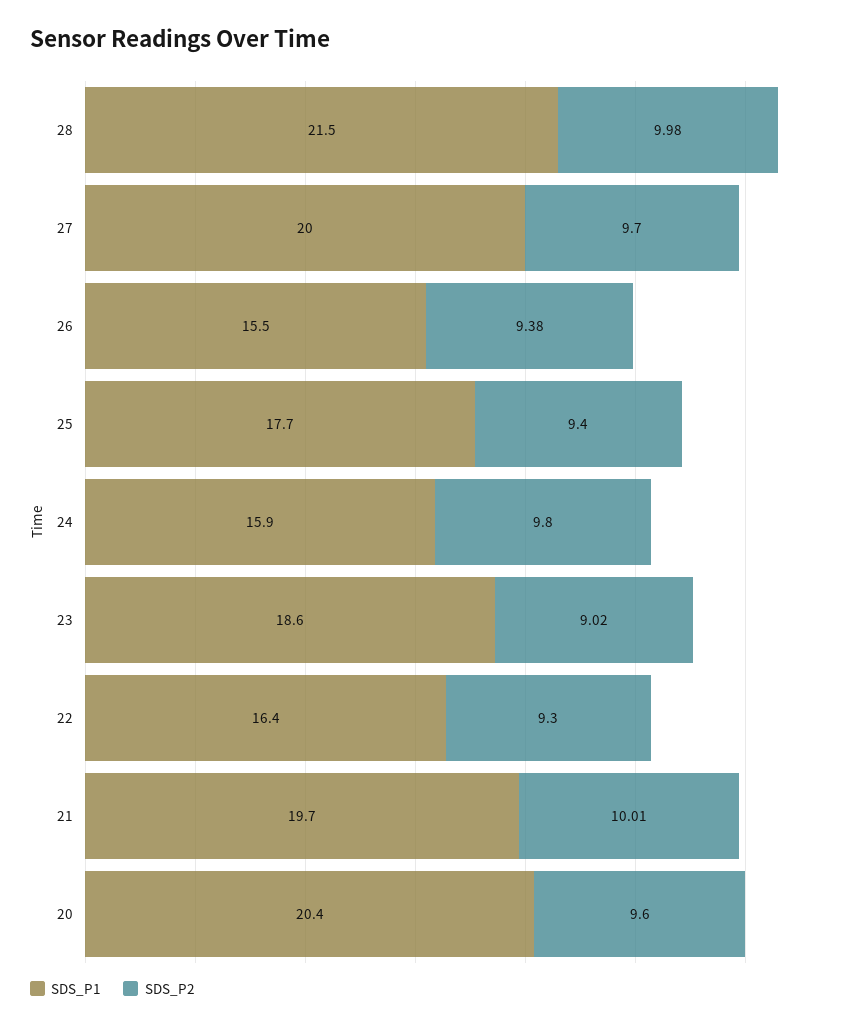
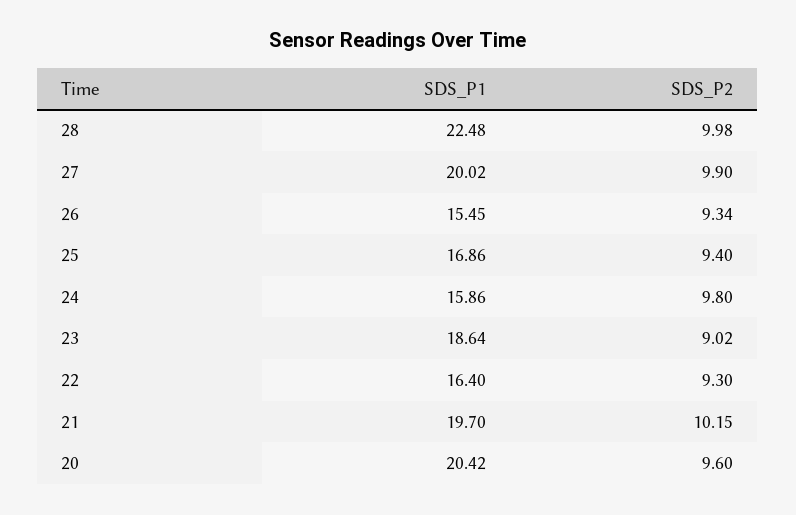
SDS_P1, 28: 21.5 -> 22.48
SDS_P2, 27: 9.7 -> 9.9
SDS_P2, 26: 9.38 -> 9.34
SDS_P1, 25: 17.7 -> 16.86
SDS_P2, 21: 10.01 -> 10.15

